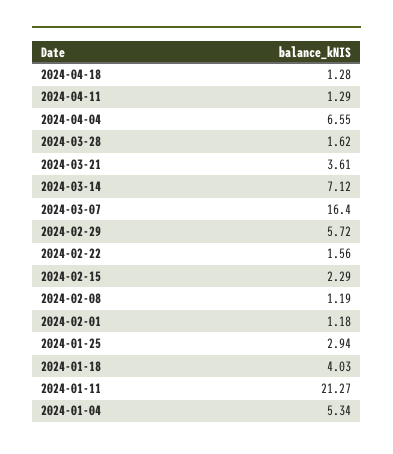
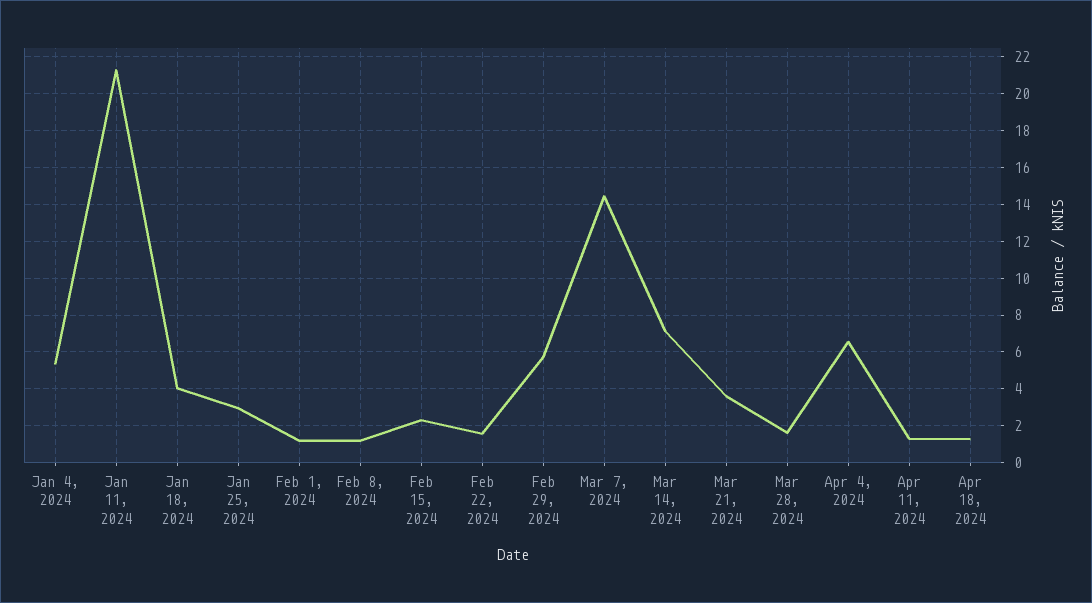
2024-03-07: 16.4 -> 14.5

